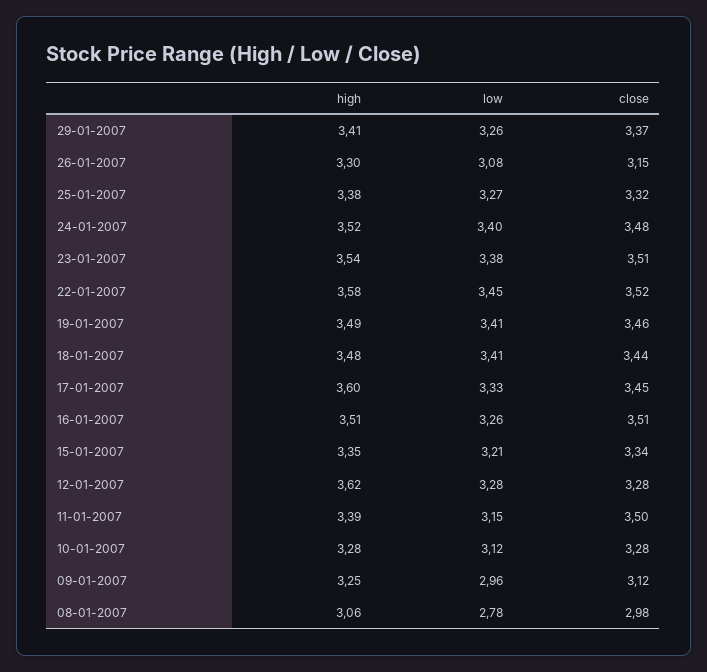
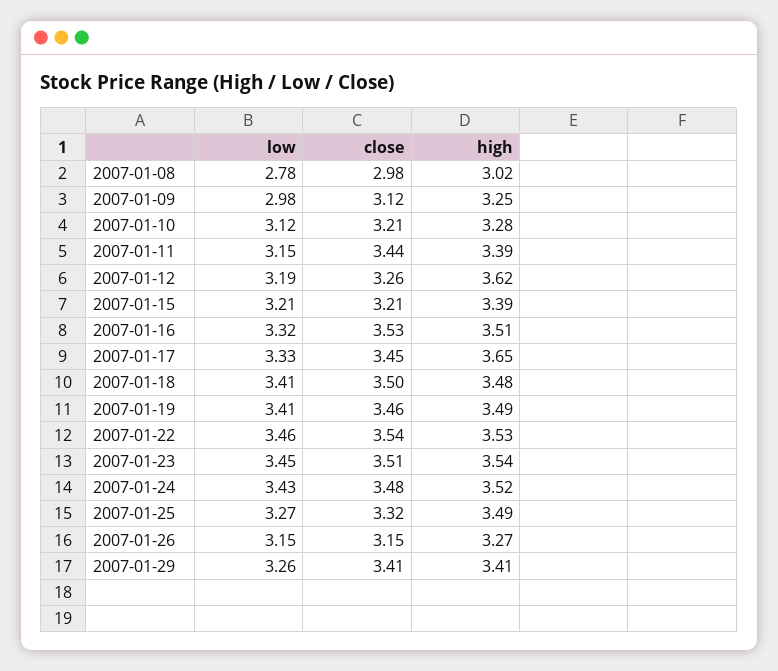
close, 29-01-2007: 3.37 -> 3.41
high, 26-01-2007: 3.3 -> 3.27
low, 26-01-2007: 3.08 -> 3.15
high, 25-01-2007: 3.38 -> 3.49
low, 24-01-2007: 3.4 -> 3.43
low, 23-01-2007: 3.38 -> 3.45
high, 22-01-2007: 3.58 -> 3.53
low, 22-01-2007: 3.45 -> 3.46
close, 22-01-2007: 3.52 -> 3.54
close, 18-01-2007: 3.44 -> 3.5
high, 17-01-2007: 3.6 -> 3.65
low, 16-01-2007: 3.26 -> 3.32
close, 16-01-2007: 3.51 -> 3.53
high, 15-01-2007: 3.35 -> 3.39
close, 15-01-2007: 3.34 -> 3.21
low, 12-01-2007: 3.28 -> 3.19
close, 12-01-2007: 3.28 -> 3.26
close, 11-01-2007: 3.5 -> 3.44
close, 10-01-2007: 3.28 -> 3.21
low, 09-01-2007: 2.96 -> 2.98
high, 08-01-2007: 3.06 -> 3.02

